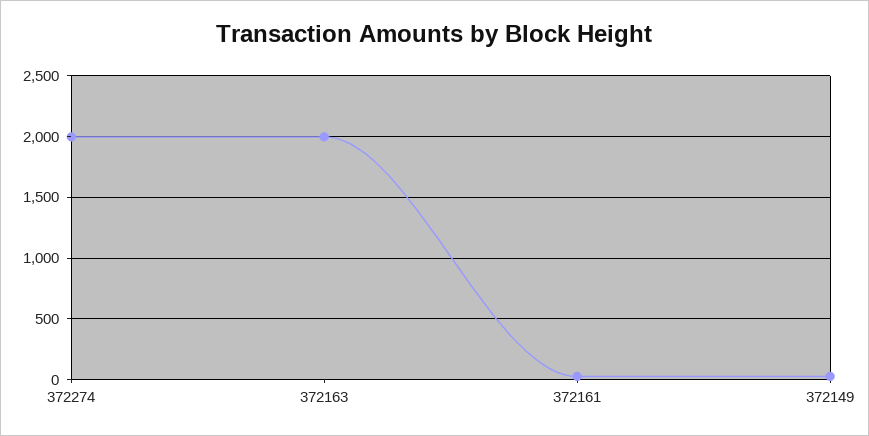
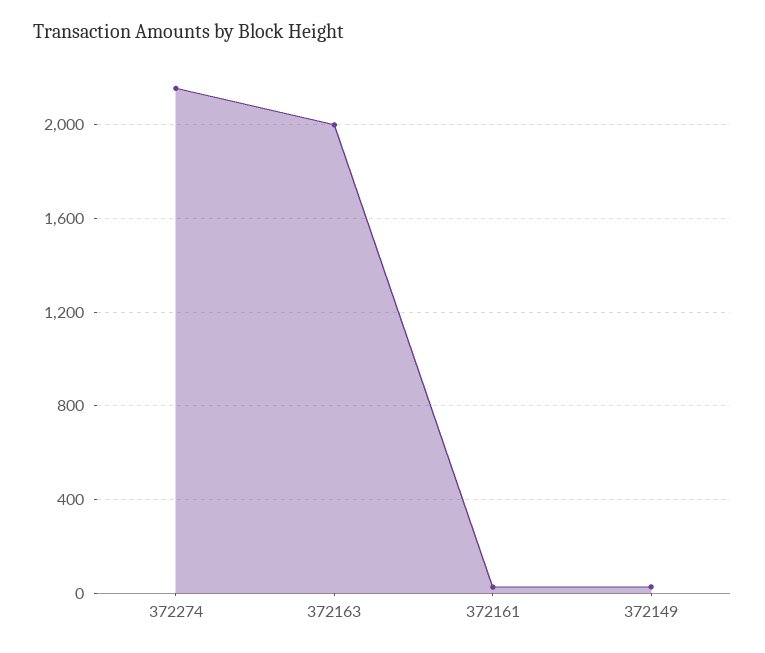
372274: 2000 -> 2150

